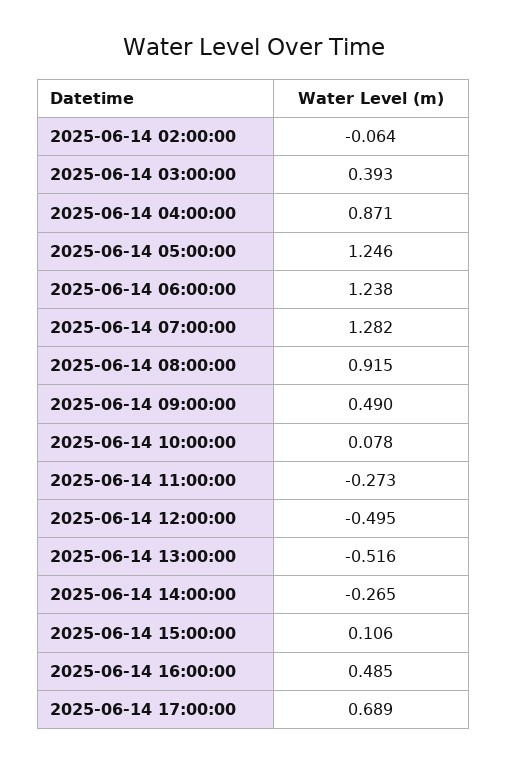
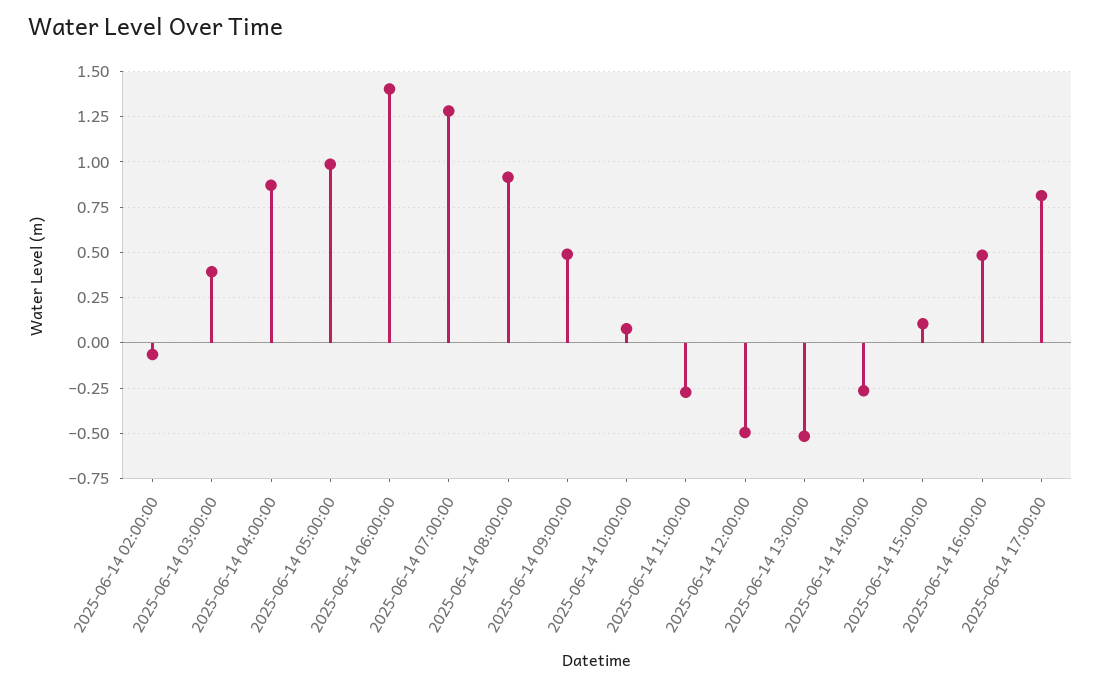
2025-06-14 05:00:00: 1.246 -> 1
2025-06-14 06:00:00: 1.238 -> 1.4
2025-06-14 17:00:00: 0.689 -> 0.8

